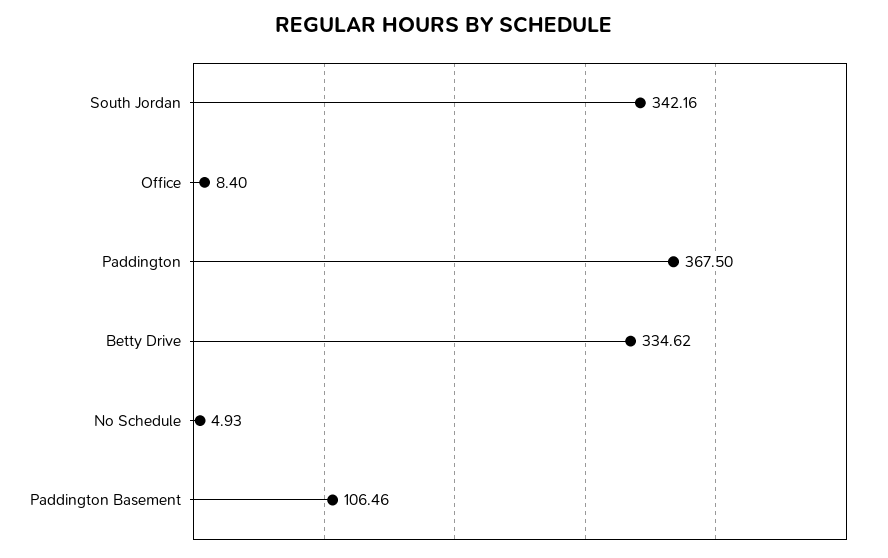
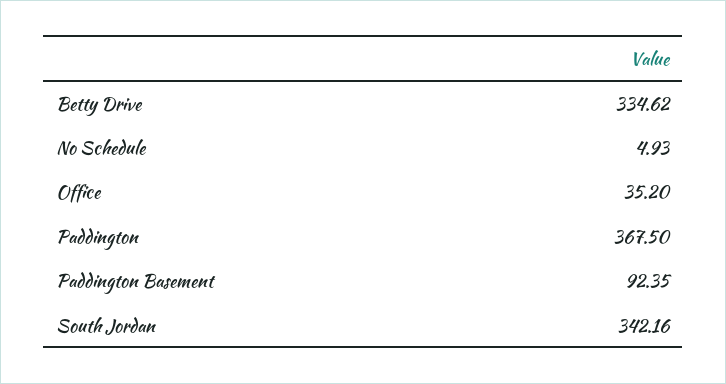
Office: 8.4 -> 35.2
Paddington Basement: 106.46 -> 92.35

